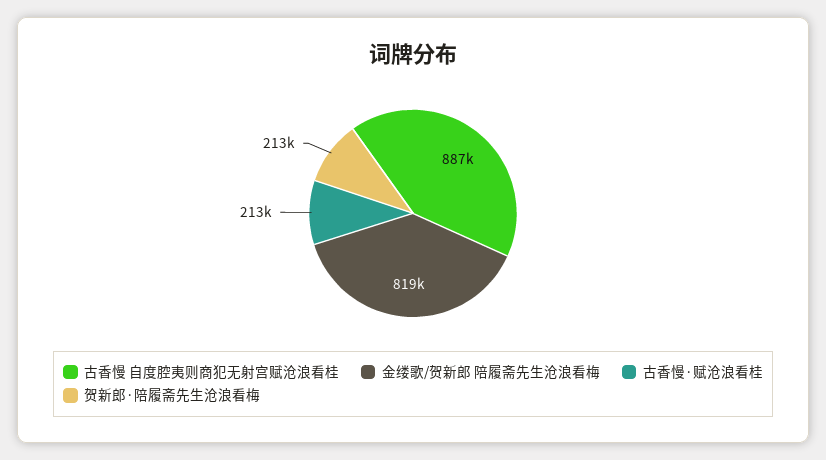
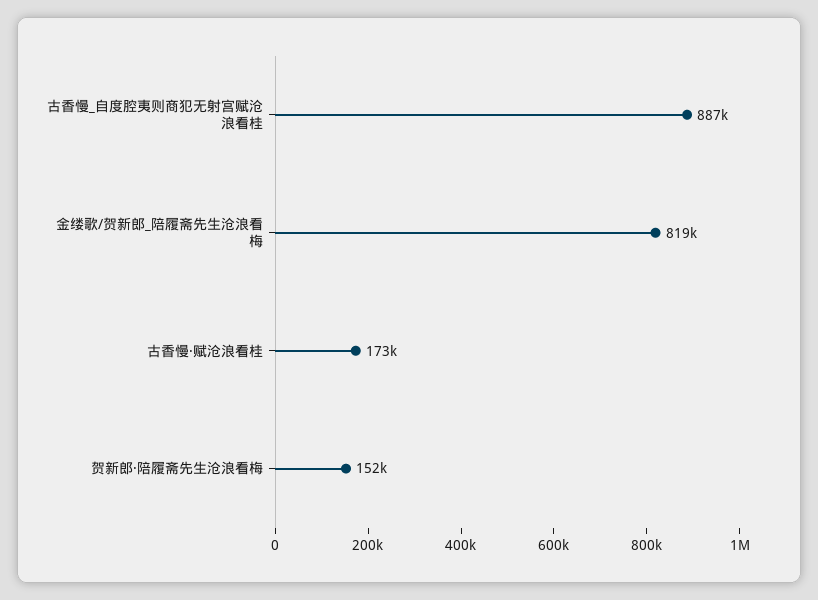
古香慢·赋沧浪看桂: 213000 -> 173000
贺新郎·陪履斋先生沧浪看梅: 213000 -> 152000

